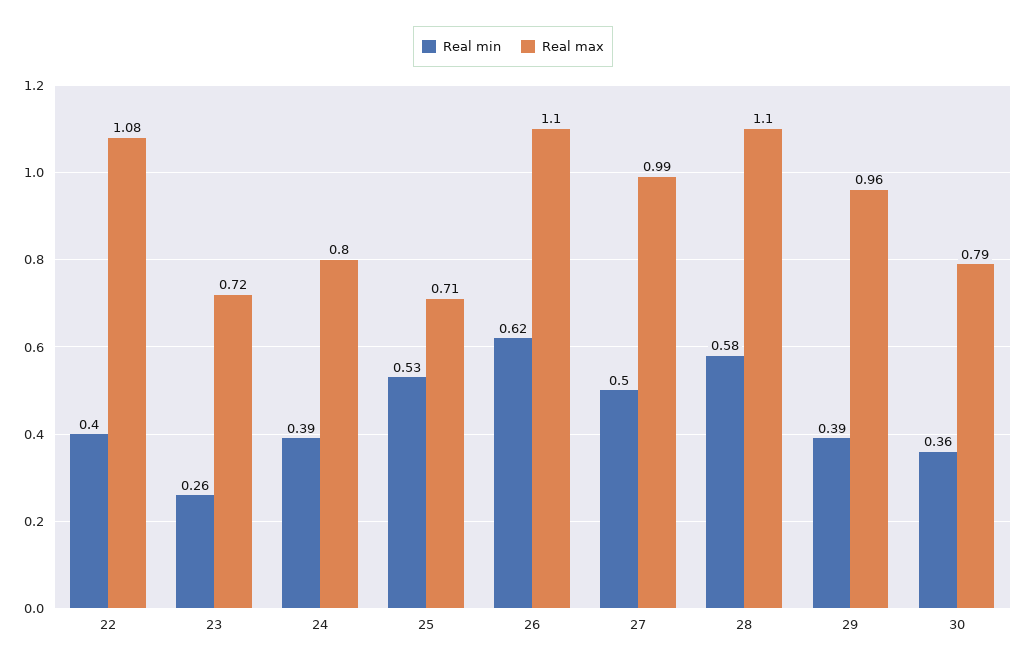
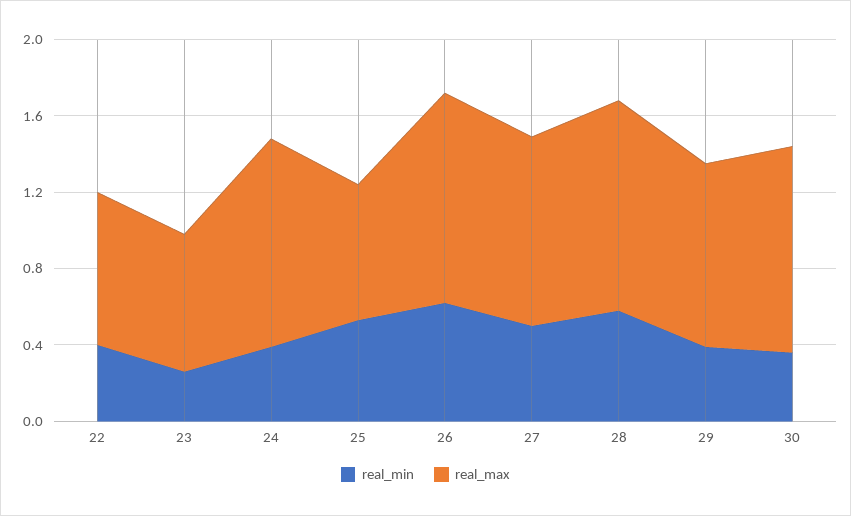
Real max, 22: 1.08 -> 0.8
Real max, 24: 0.8 -> 1.1
Real max, 30: 0.79 -> 1.1

